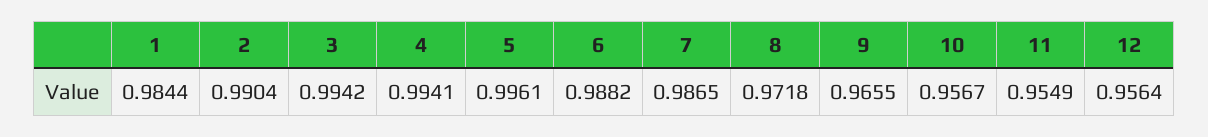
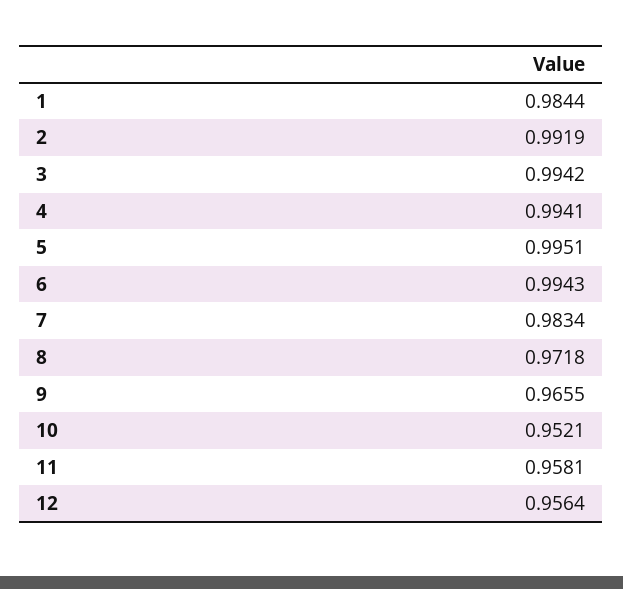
2: 0.9904 -> 0.9919
5: 0.9961 -> 0.9951
6: 0.9882 -> 0.9943
7: 0.9865 -> 0.9834
10: 0.9567 -> 0.9521
11: 0.9549 -> 0.9581

